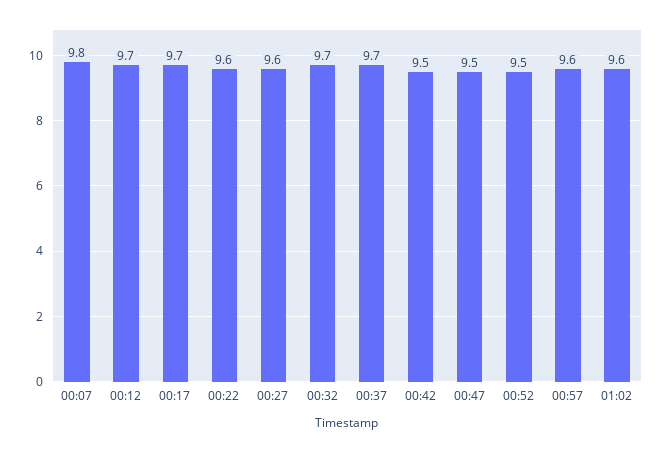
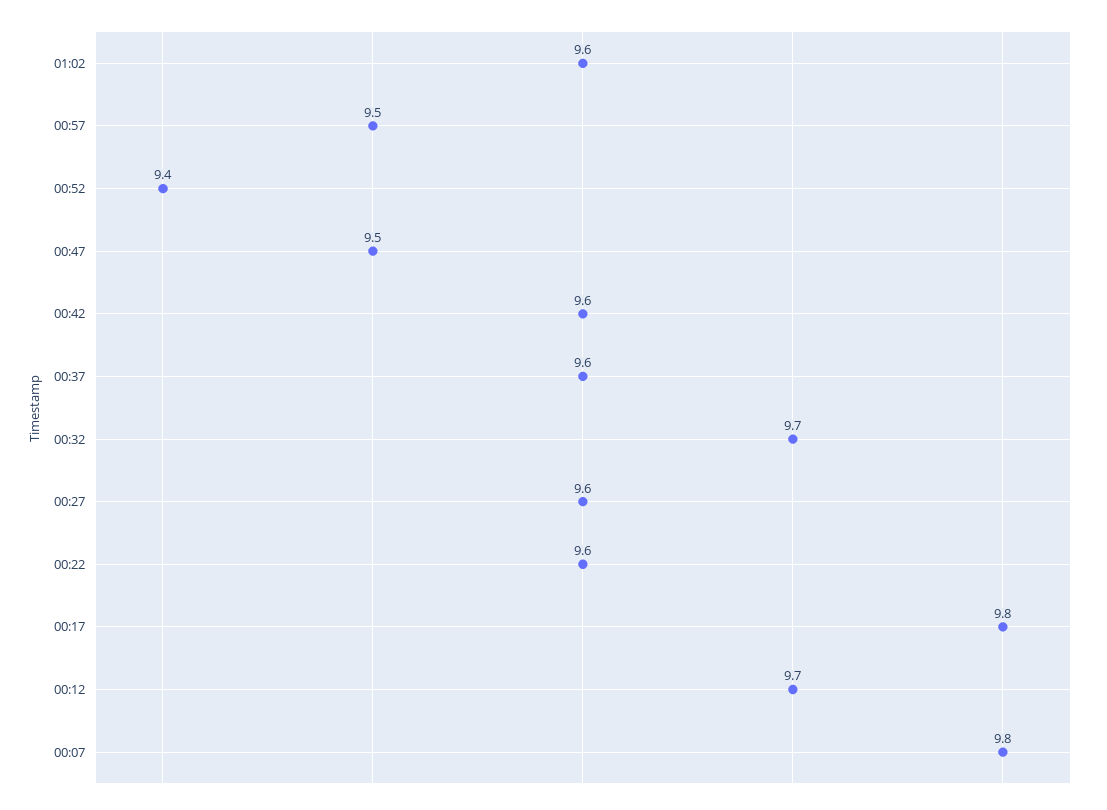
00:17: 9.7 -> 9.8
00:37: 9.7 -> 9.6
00:42: 9.5 -> 9.6
00:52: 9.5 -> 9.4
00:57: 9.6 -> 9.5

